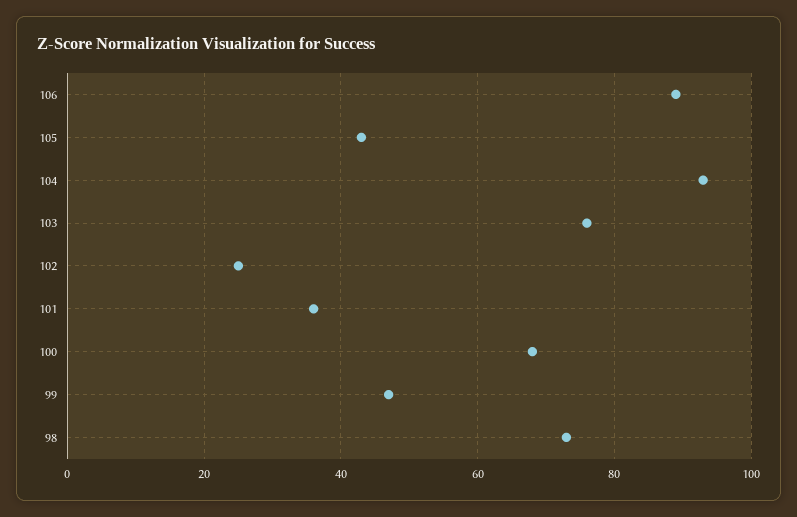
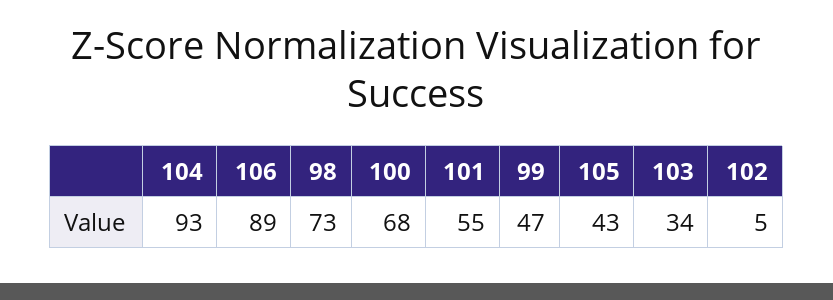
103: 75 -> 34
102: 25 -> 5
101: 35 -> 55

